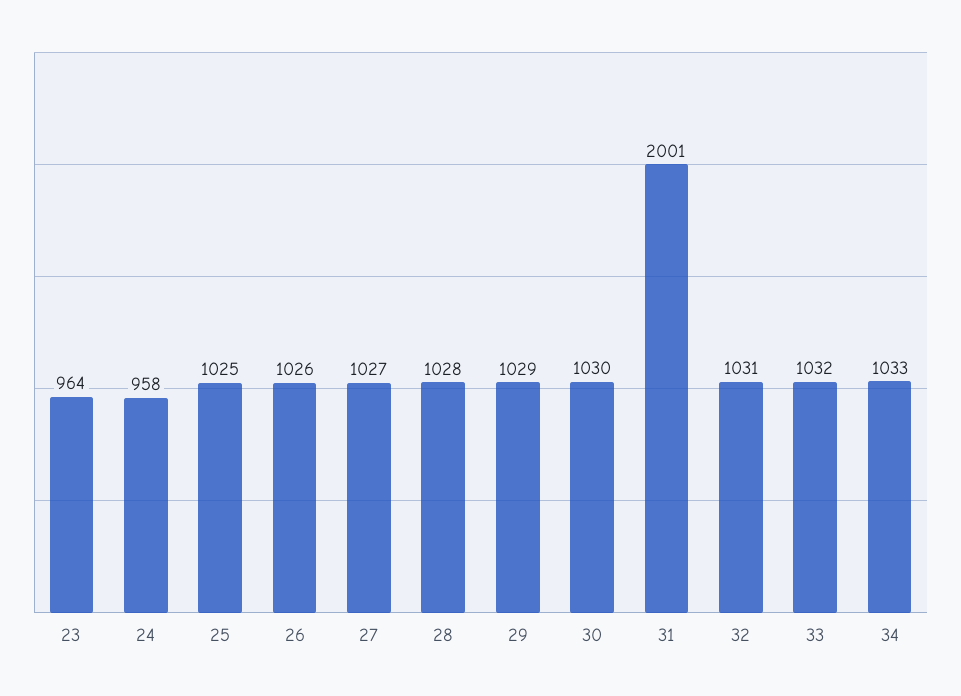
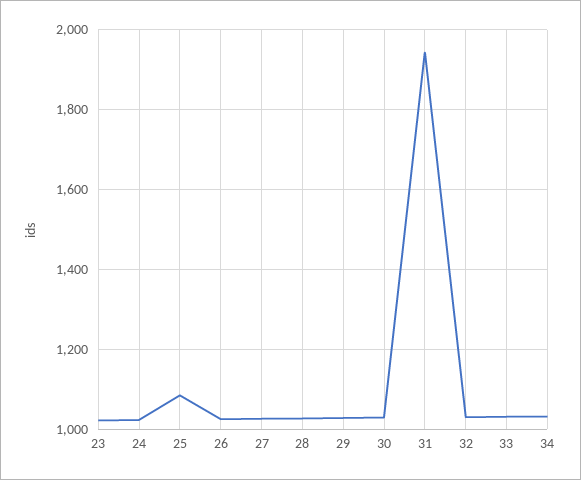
23: 964 -> 1020
24: 958 -> 1020
25: 1025 -> 1080
31: 2001 -> 1940

